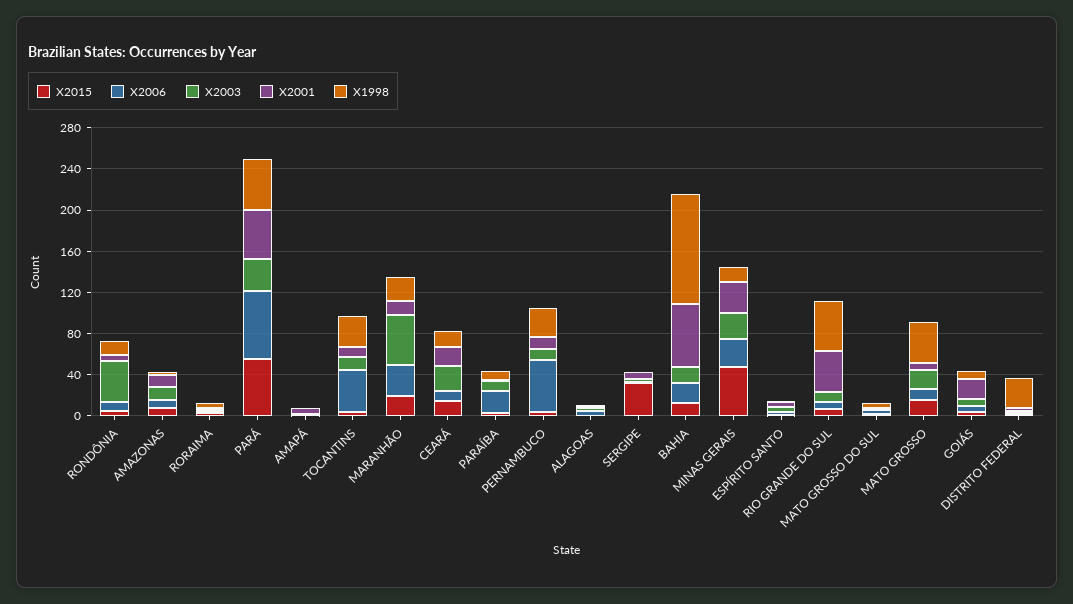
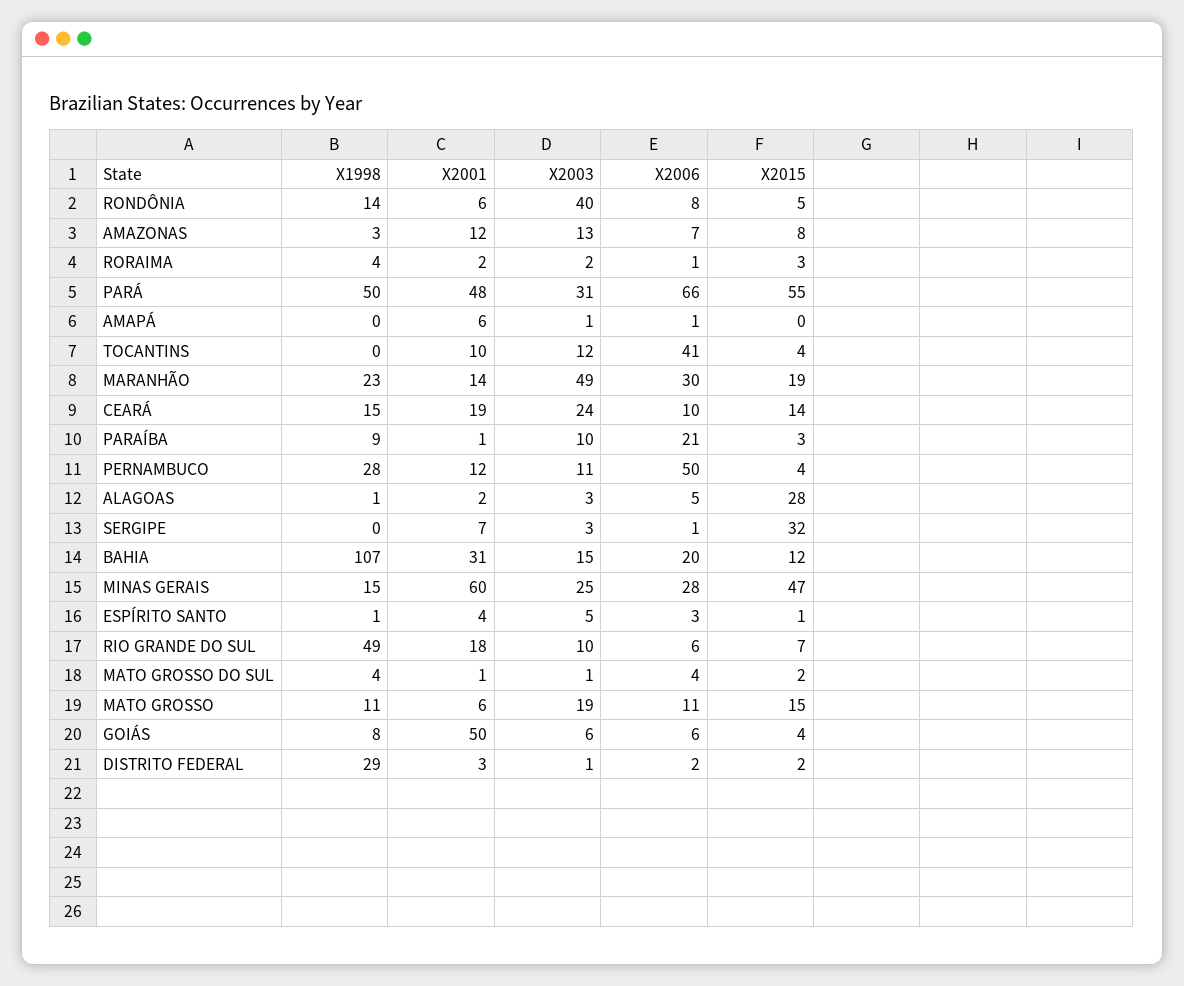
X1998, TOCANTINS: 30 -> 0
X2015, ALAGOAS: 0 -> 28
X2001, BAHIA: 60 -> 31
X2001, MINAS GERAIS: 30 -> 60
X2001, RIO GRANDE DO SUL: 40 -> 18
X1998, MATO GROSSO: 40 -> 11
X2001, GOIÁS: 20 -> 50

